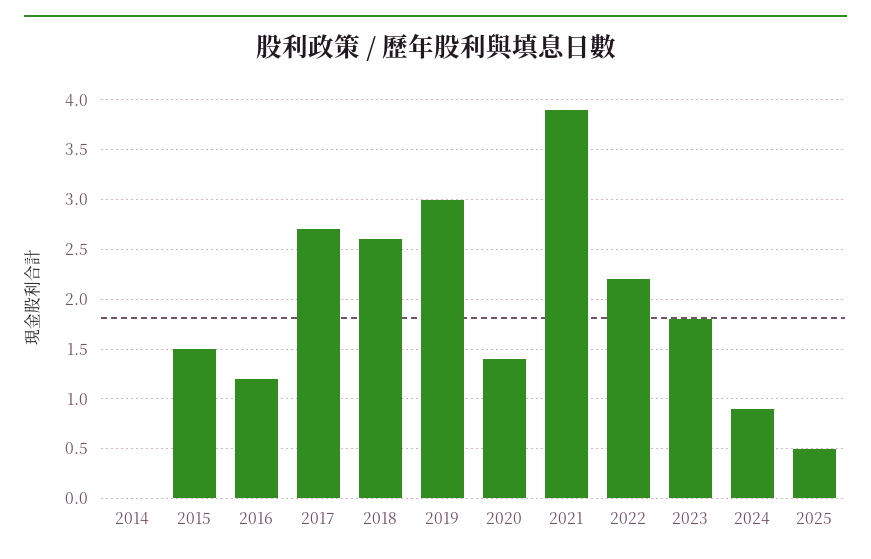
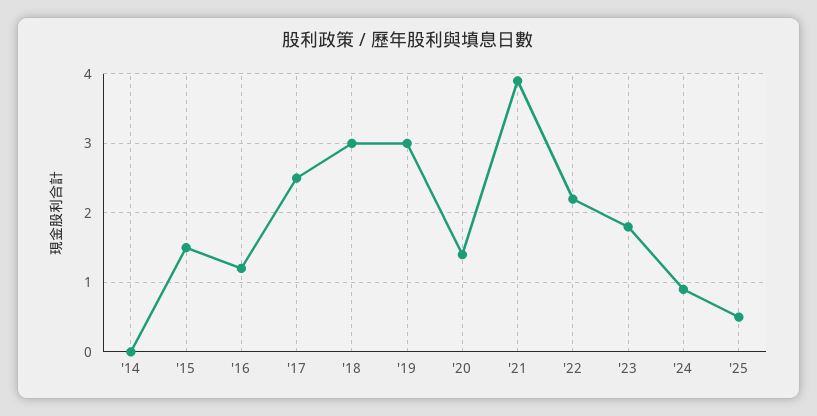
2017: 2.7 -> 2.5
2018: 2.6 -> 3

